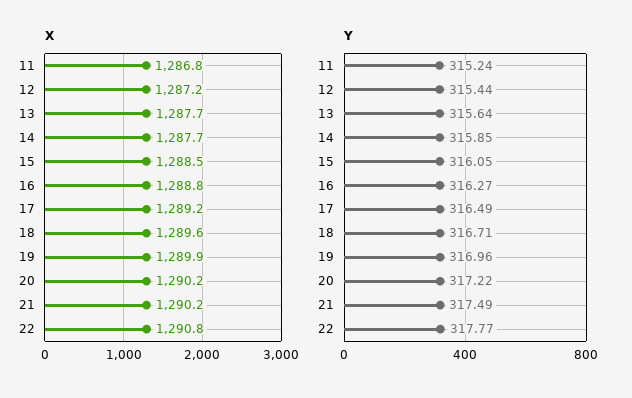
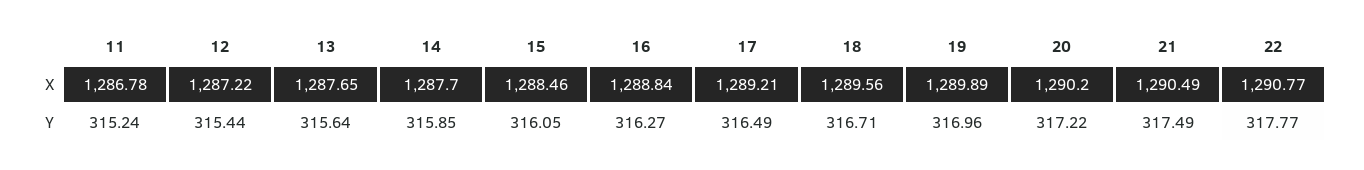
X, 21: 1290.2 -> 1290.49

